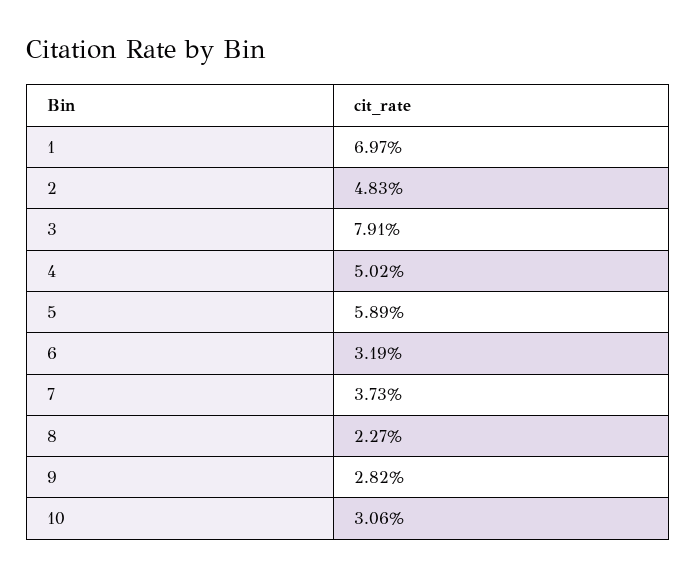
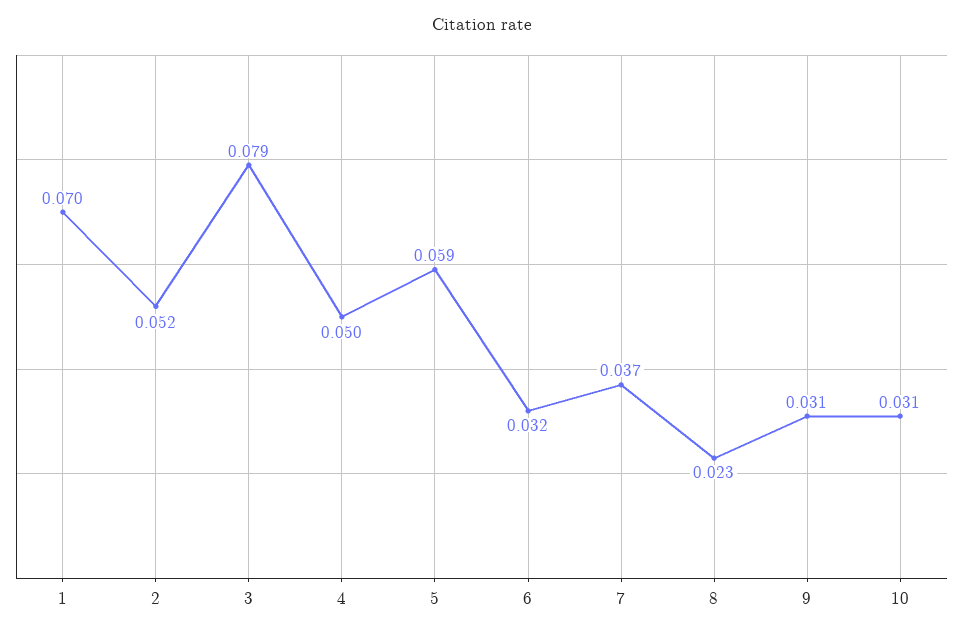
2: 0.0483 -> 0.052
9: 0.0282 -> 0.031

